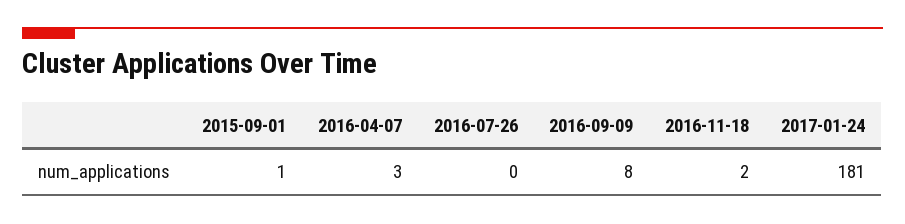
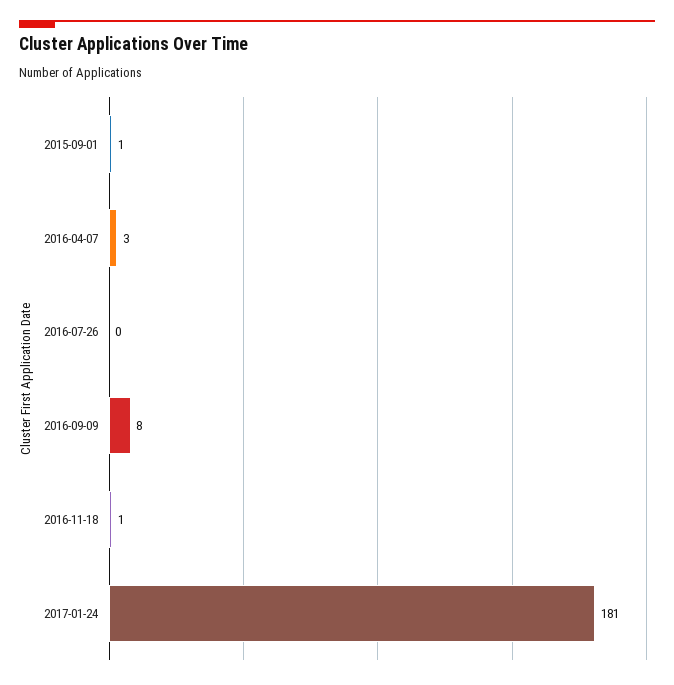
2016-11-18: 2 -> 1

